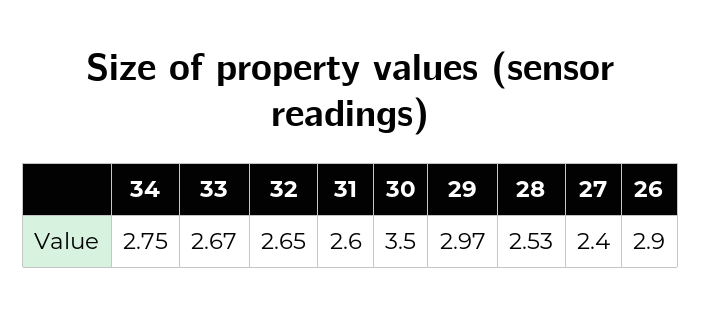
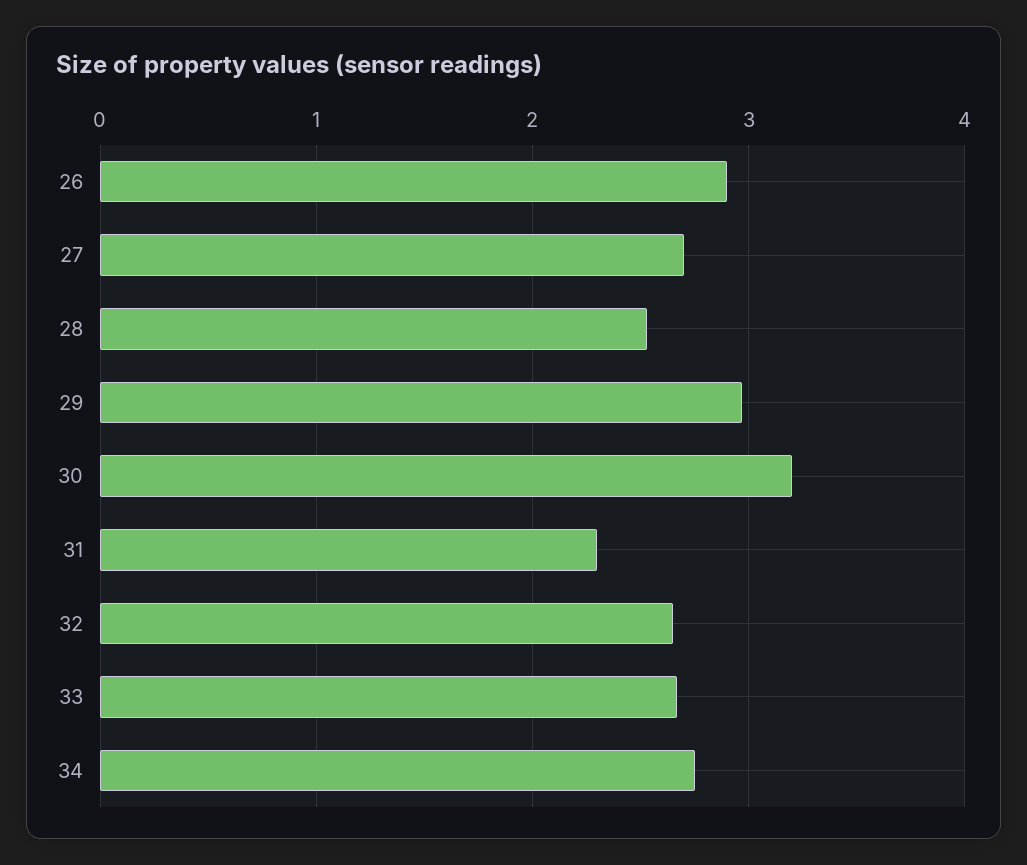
31: 2.6 -> 2.3
30: 3.5 -> 3.2
27: 2.4 -> 2.7

